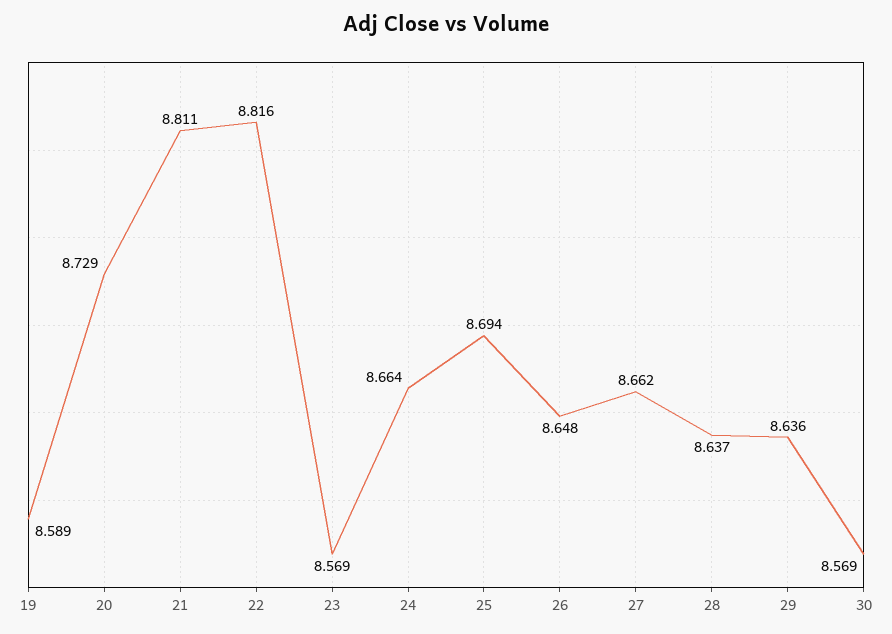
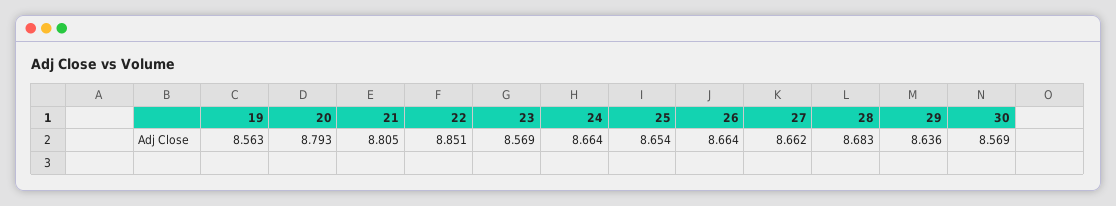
19: 8.589 -> 8.563
20: 8.729 -> 8.793
21: 8.811 -> 8.805
22: 8.816 -> 8.851
25: 8.694 -> 8.654
26: 8.648 -> 8.664
28: 8.637 -> 8.683

